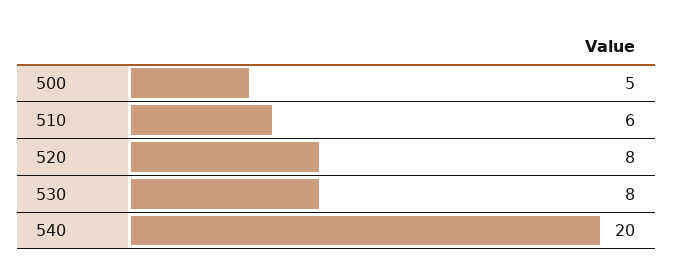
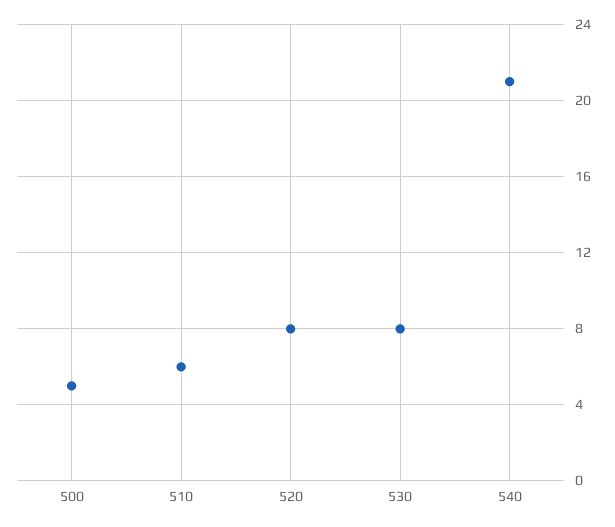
540: 20 -> 21

